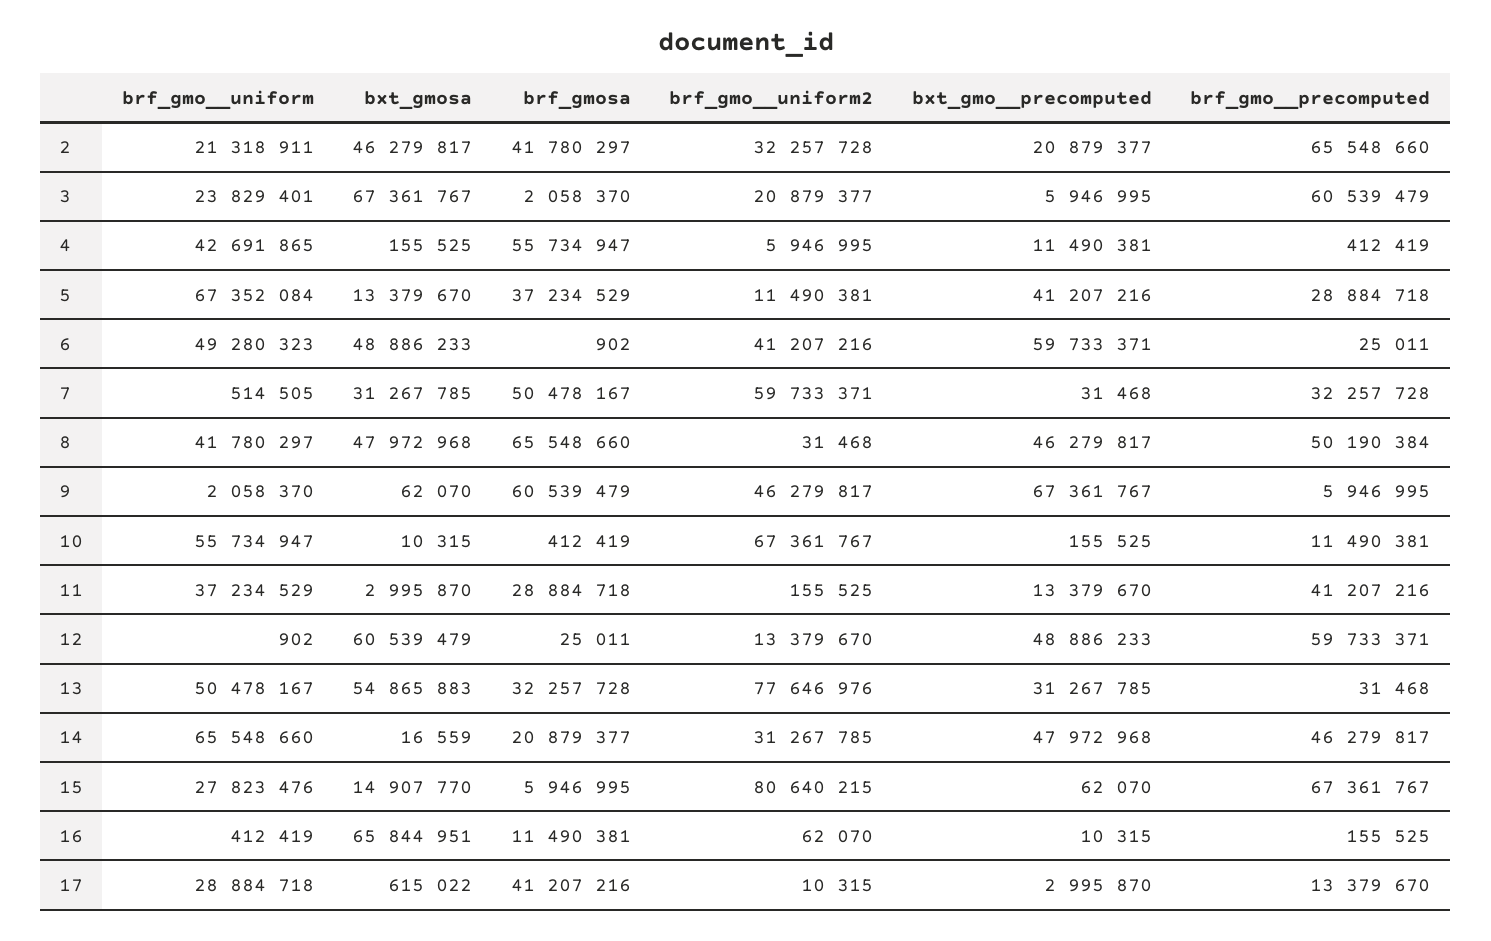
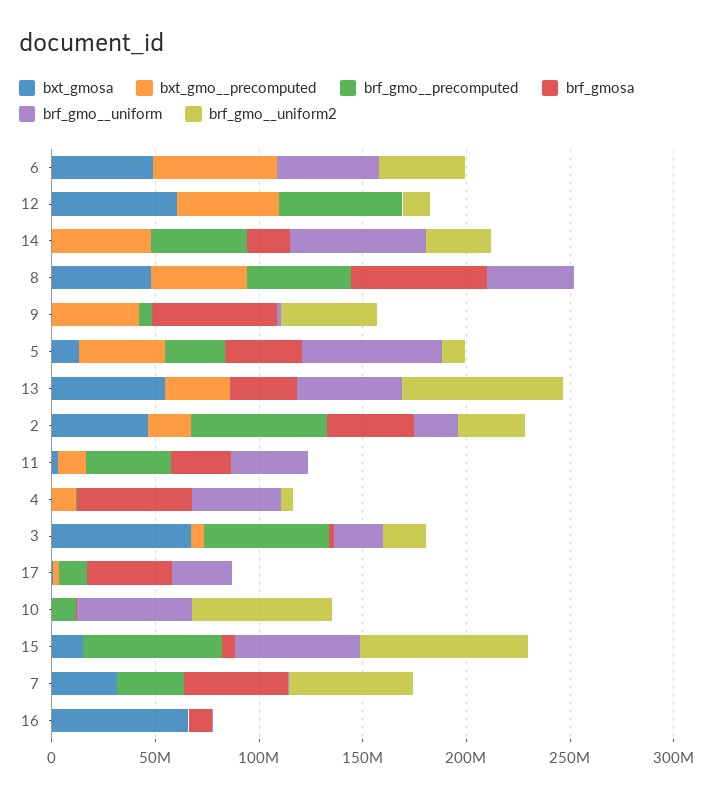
bxt_gmo__precomputed, 9: 67361767 -> 40000000
brf_gmo__uniform, 15: 27823476 -> 60000000

